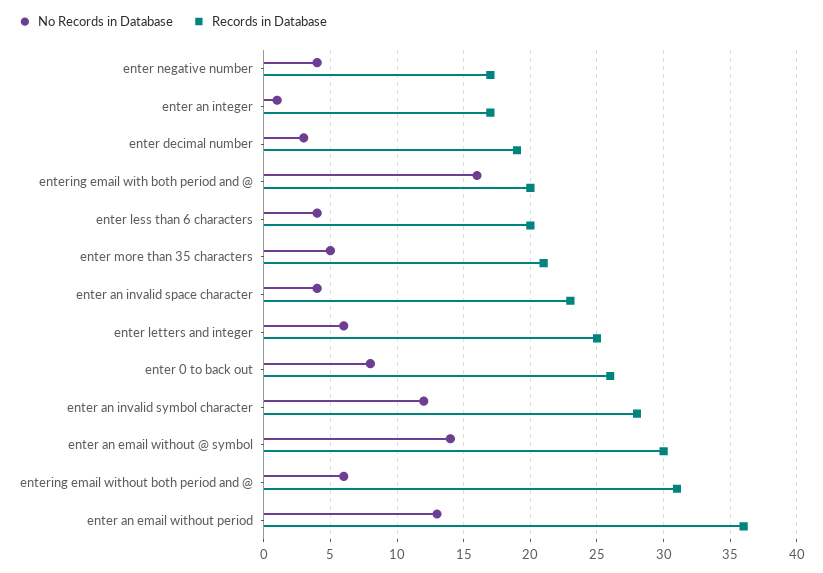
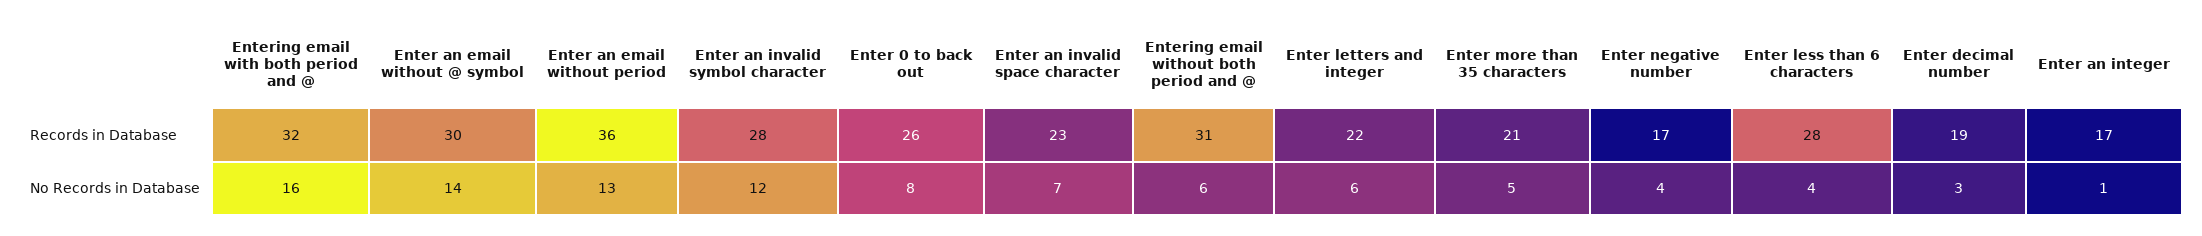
Records in Database, entering email with both period and @: 20 -> 32
Records in Database, enter less than 6 characters: 20 -> 28
No Records in Database, enter an invalid space character: 4 -> 7
Records in Database, enter letters and integer: 25 -> 22

